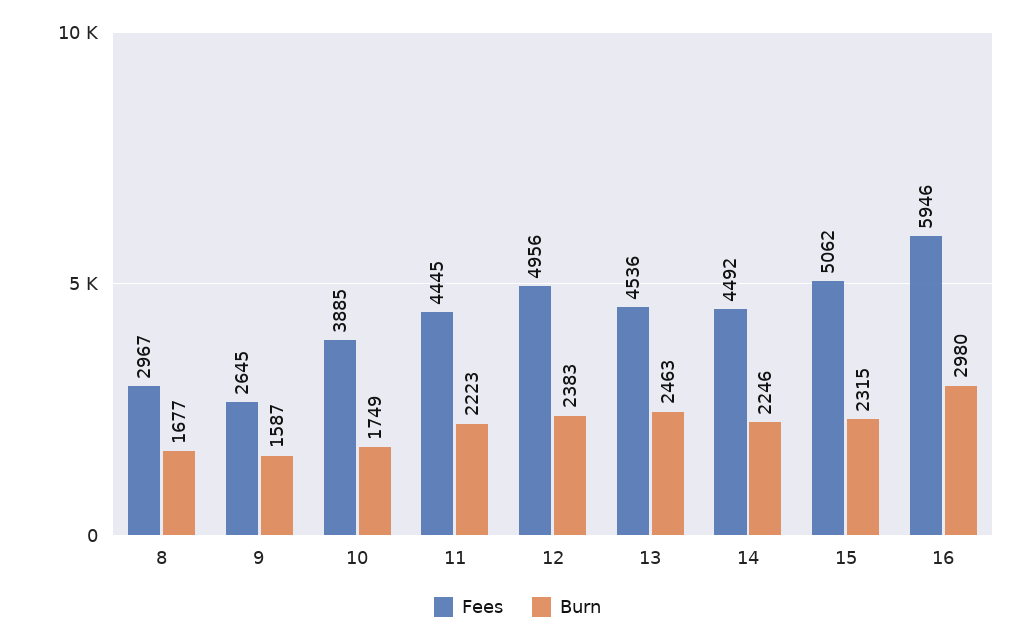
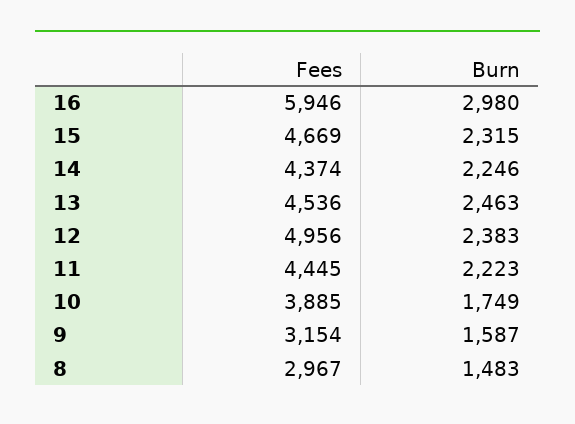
Burn, 8: 1677 -> 1483
Fees, 9: 2645 -> 3154
Fees, 14: 4492 -> 4374
Fees, 15: 5062 -> 4669

